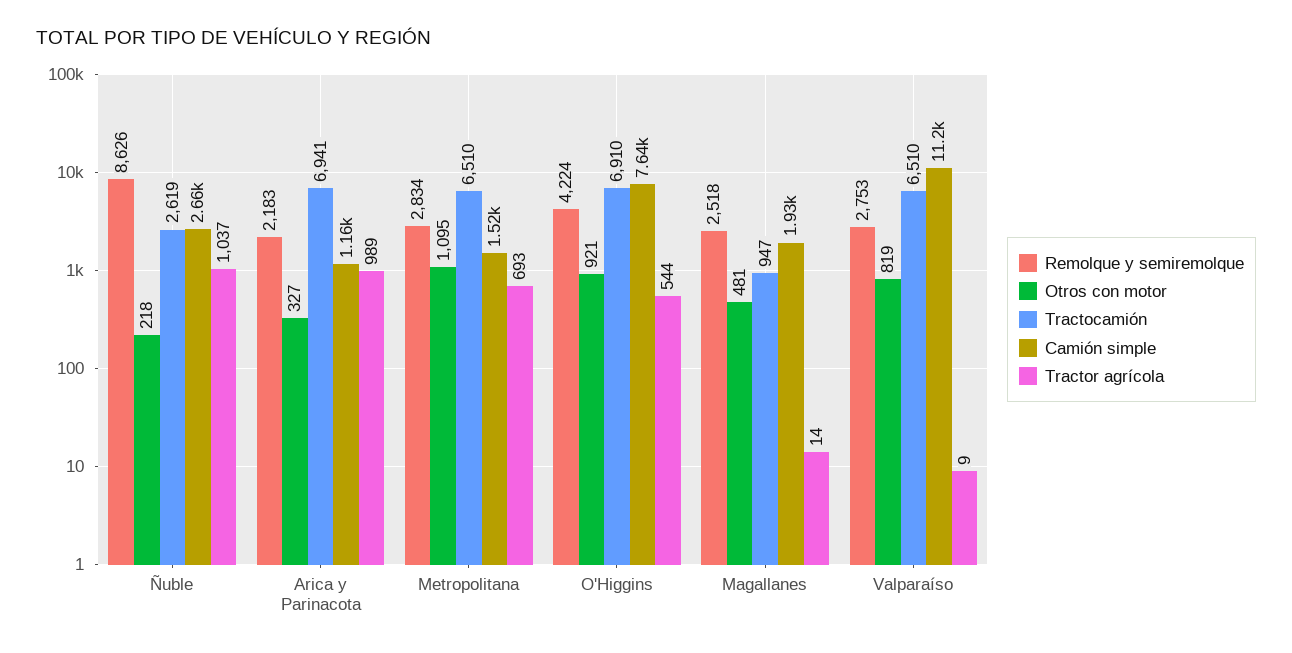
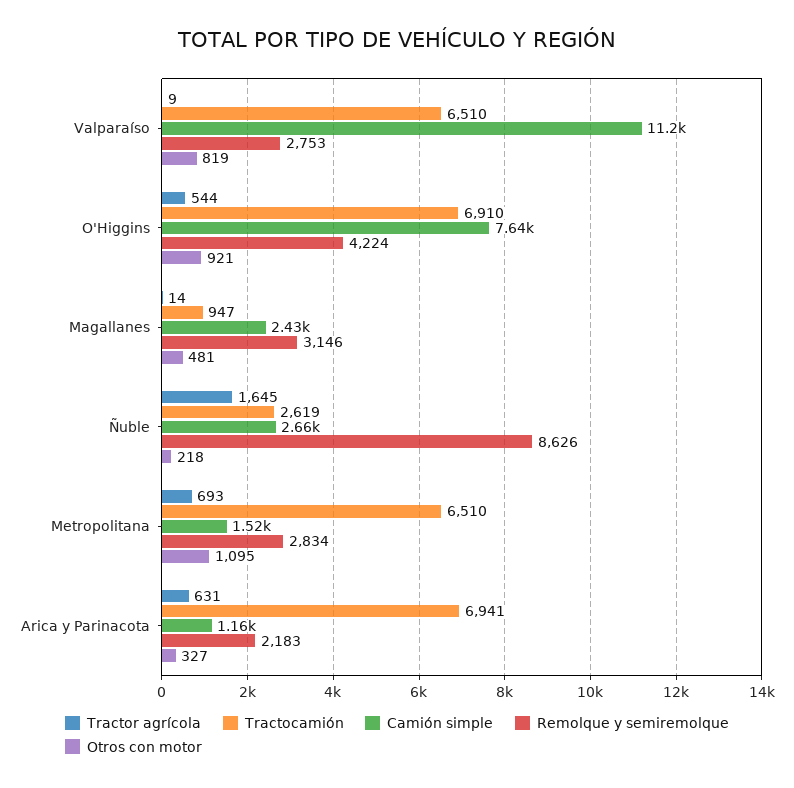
Tractor agrícola, Ñuble: 1037 -> 1645
Tractor agrícola, Arica y Parinacota: 989 -> 631
Remolque y semiremolque, Magallanes: 2518 -> 3146
Camión simple, Magallanes: 1930 -> 2430

